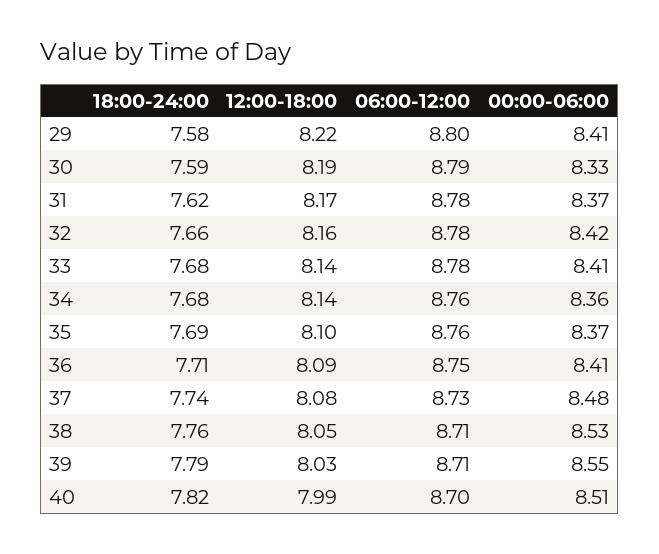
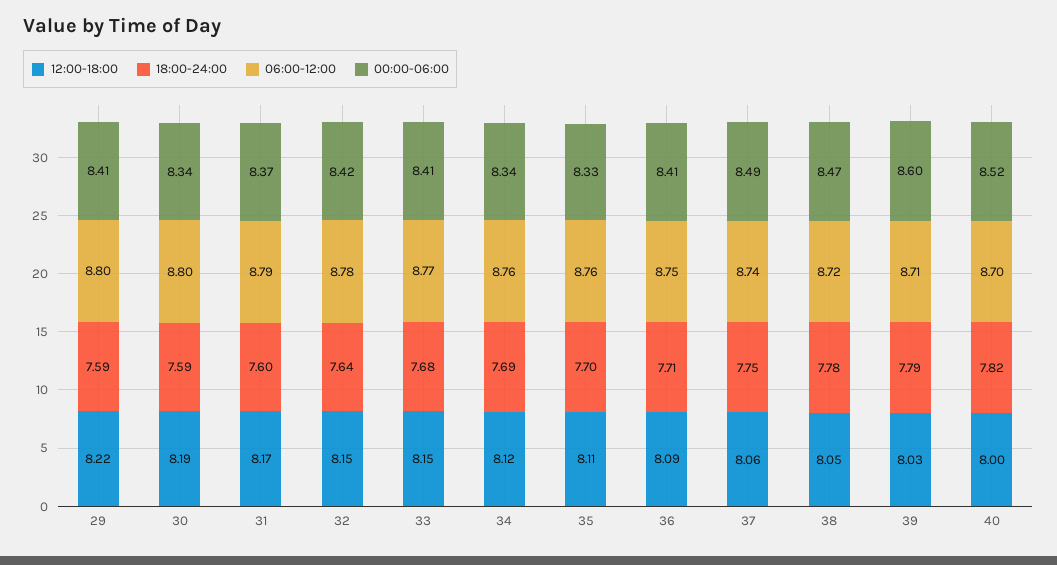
18:00-24:00, 29: 7.58 -> 7.59
06:00-12:00, 30: 8.79 -> 8.8
00:00-06:00, 30: 8.33 -> 8.34
18:00-24:00, 31: 7.62 -> 7.6
06:00-12:00, 31: 8.78 -> 8.79
18:00-24:00, 32: 7.66 -> 7.64
12:00-18:00, 32: 8.16 -> 8.15
12:00-18:00, 33: 8.14 -> 8.15
06:00-12:00, 33: 8.78 -> 8.77
18:00-24:00, 34: 7.68 -> 7.69
12:00-18:00, 34: 8.14 -> 8.12
00:00-06:00, 34: 8.36 -> 8.34
18:00-24:00, 35: 7.69 -> 7.7
12:00-18:00, 35: 8.1 -> 8.11
00:00-06:00, 35: 8.37 -> 8.33
18:00-24:00, 37: 7.74 -> 7.75
12:00-18:00, 37: 8.08 -> 8.06
06:00-12:00, 37: 8.73 -> 8.74
00:00-06:00, 37: 8.48 -> 8.49
18:00-24:00, 38: 7.76 -> 7.78
06:00-12:00, 38: 8.71 -> 8.72
00:00-06:00, 38: 8.53 -> 8.47
00:00-06:00, 39: 8.55 -> 8.6
12:00-18:00, 40: 7.99 -> 8
00:00-06:00, 40: 8.51 -> 8.52

